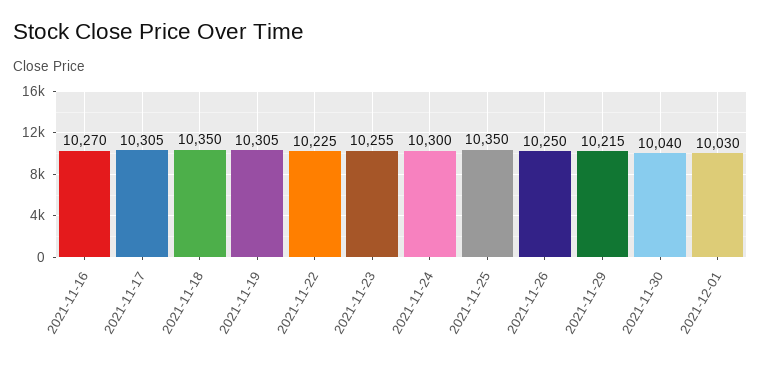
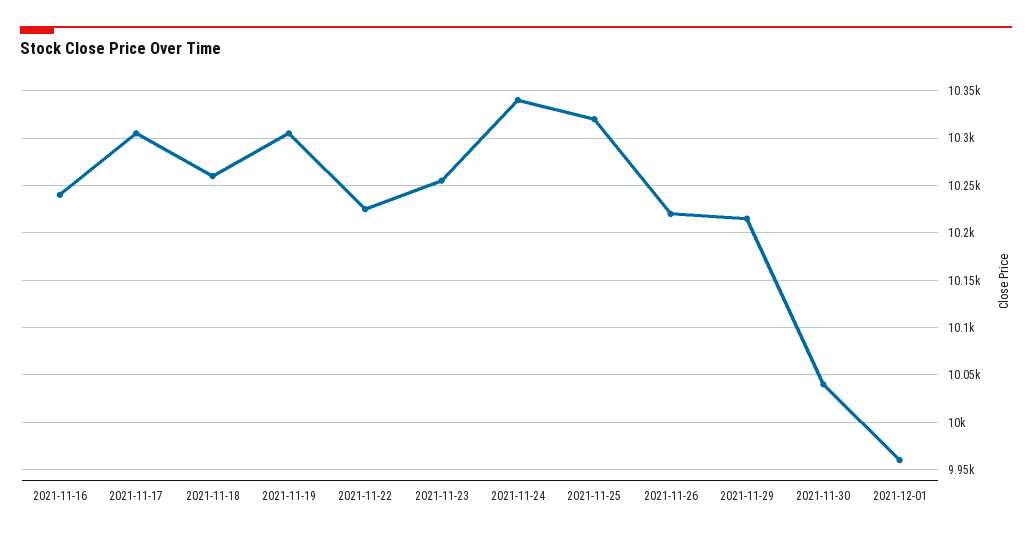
2021-11-16: 10270 -> 10240
2021-11-18: 10350 -> 10260
2021-11-24: 10300 -> 10340
2021-11-25: 10350 -> 10320
2021-11-26: 10250 -> 10220
2021-12-01: 10030 -> 9960

